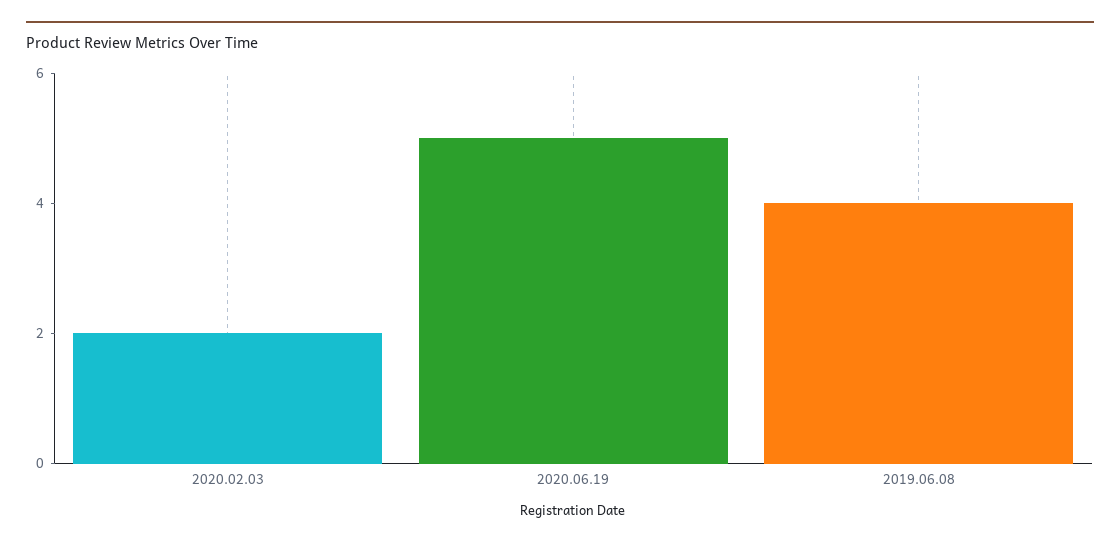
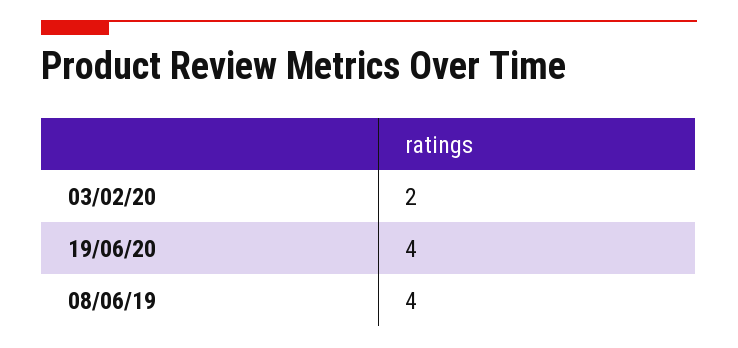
2020.06.19: 5 -> 4

